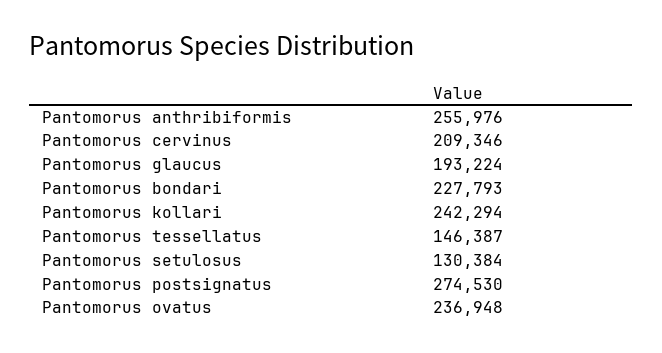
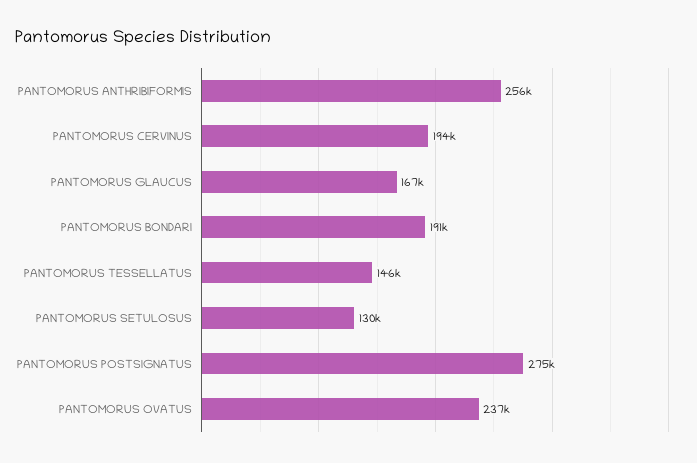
Pantomorus cervinus: 209346 -> 194000
Pantomorus glaucus: 193224 -> 167000
Pantomorus bondari: 227793 -> 191000
Pantomorus kollari: 242294 -> none

